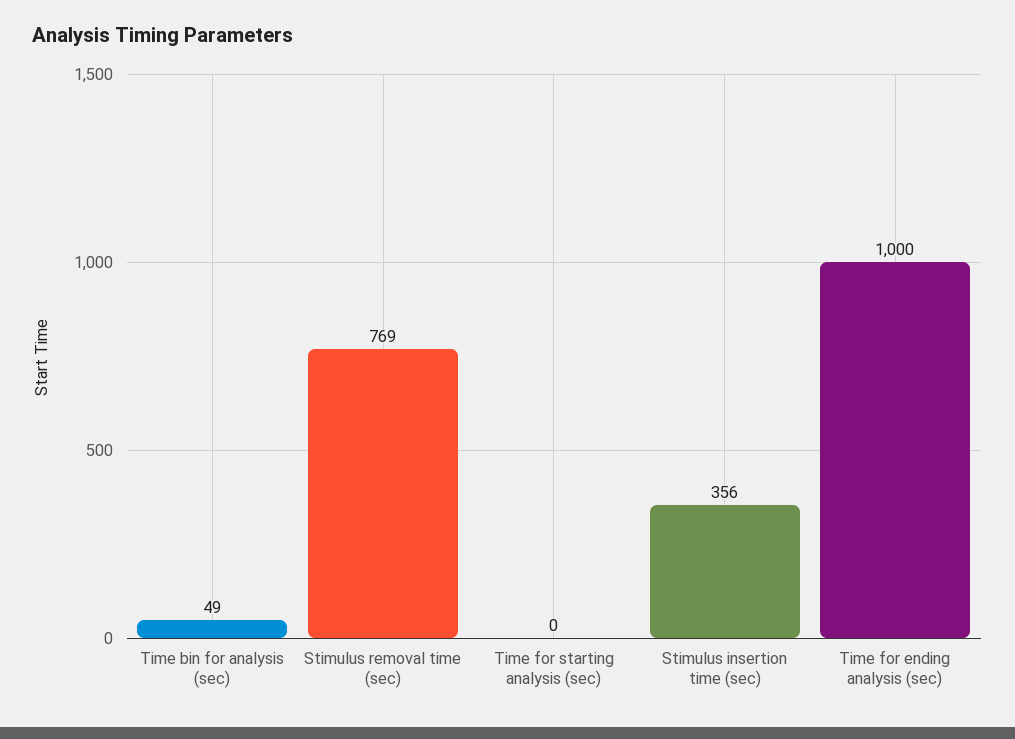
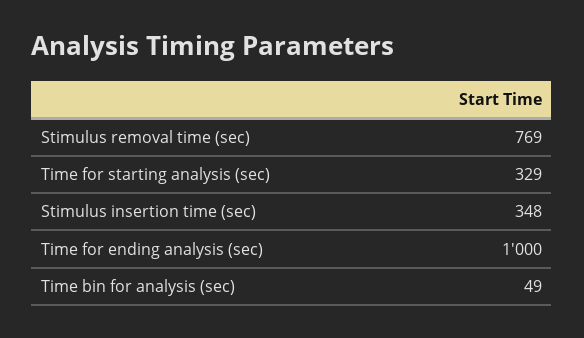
Time for starting analysis (sec): 0 -> 329
Stimulus insertion time (sec): 356 -> 348

